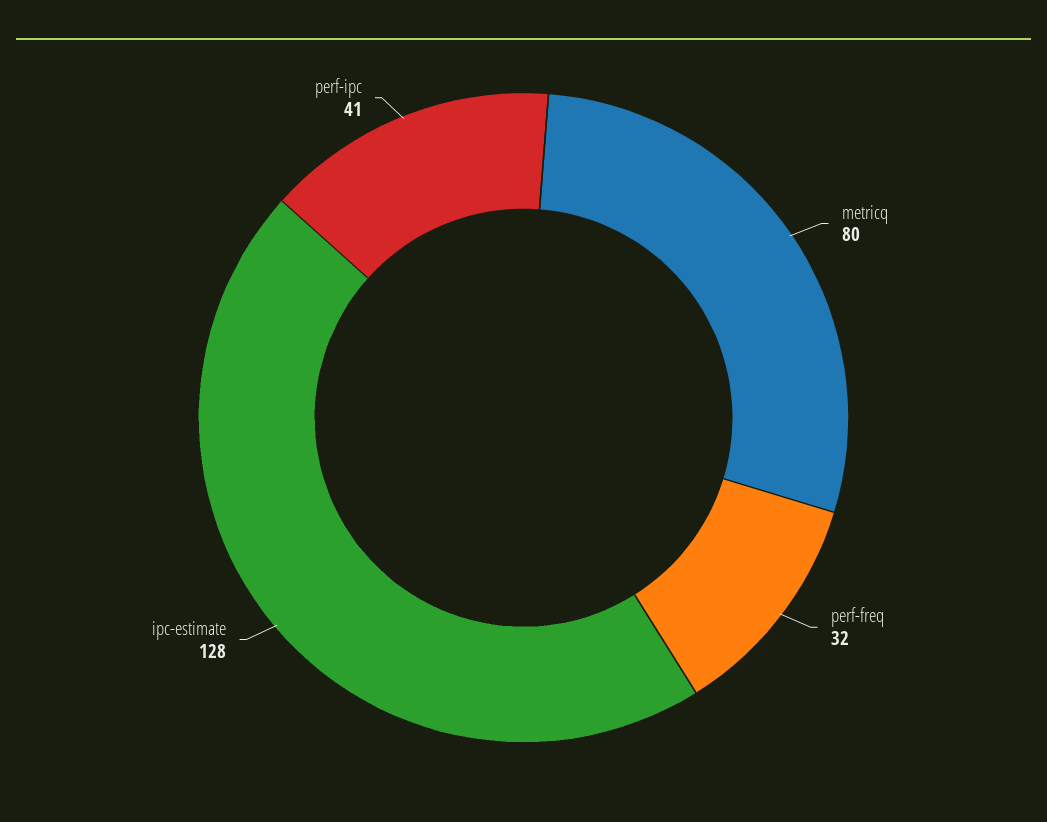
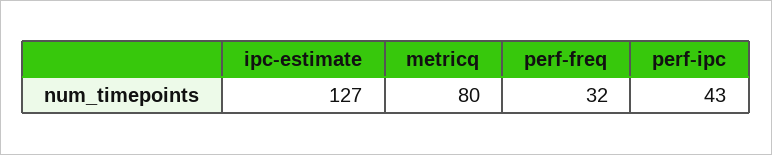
ipc-estimate: 128 -> 127
perf-ipc: 41 -> 43

